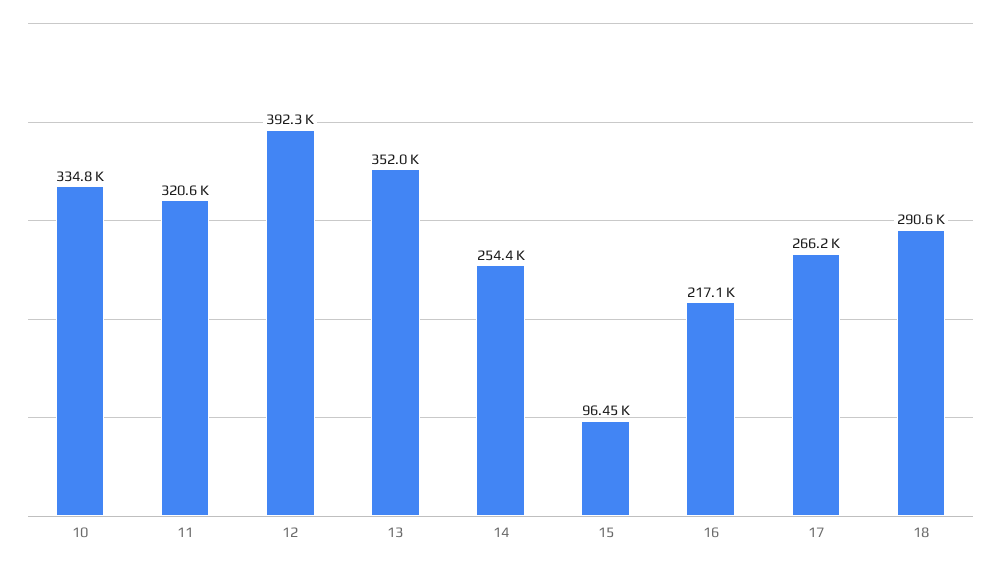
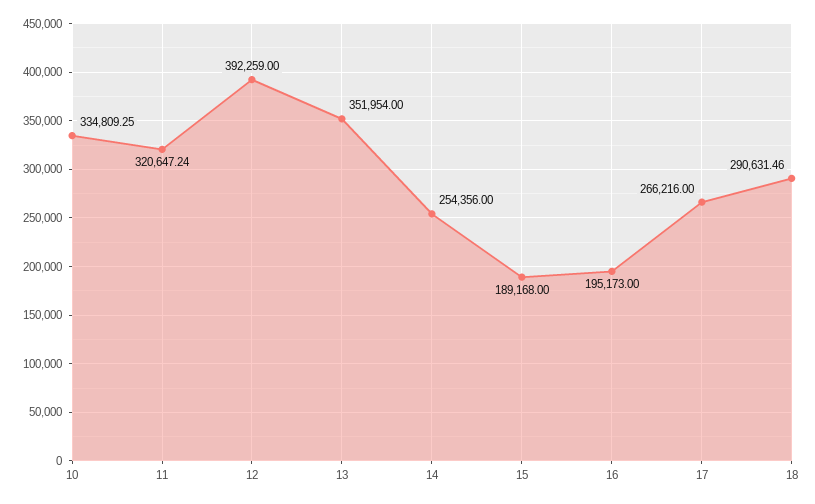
15: 96450 -> 189168
16: 217100 -> 195173

